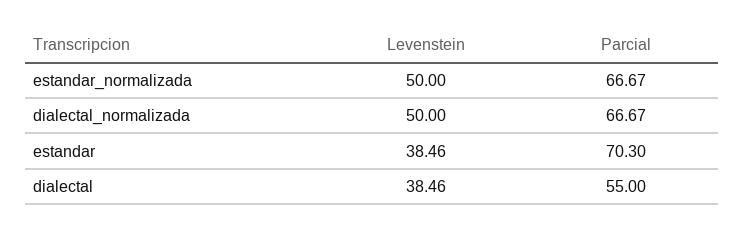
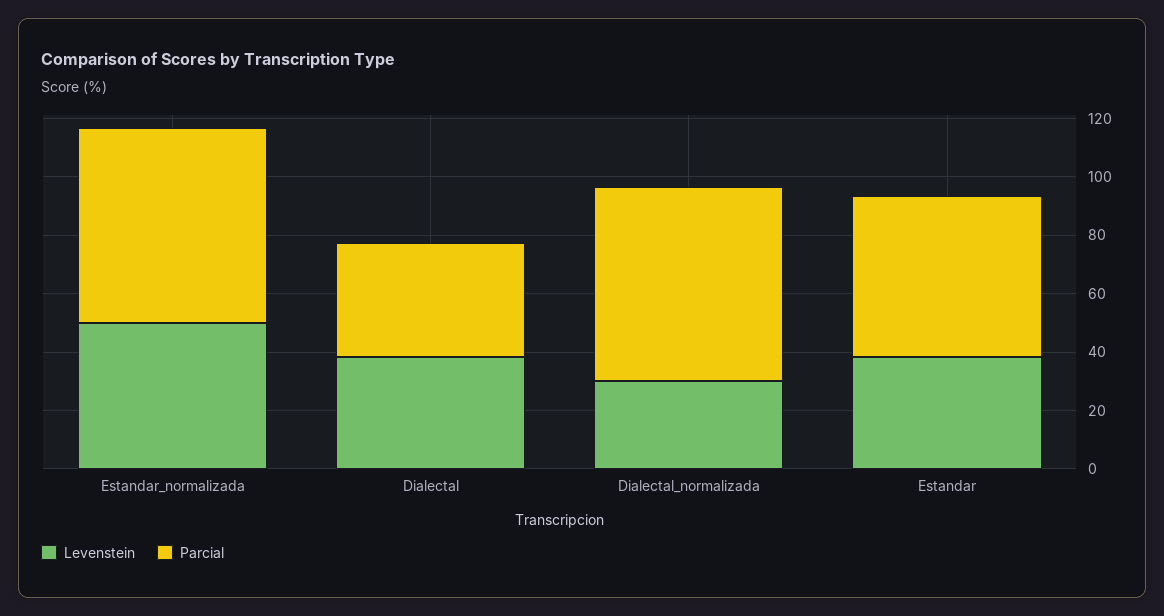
Levenstein, dialectal_normalizada: 50 -> 30
Parcial, estandar: 70.3 -> 55
Parcial, dialectal: 55 -> 40

